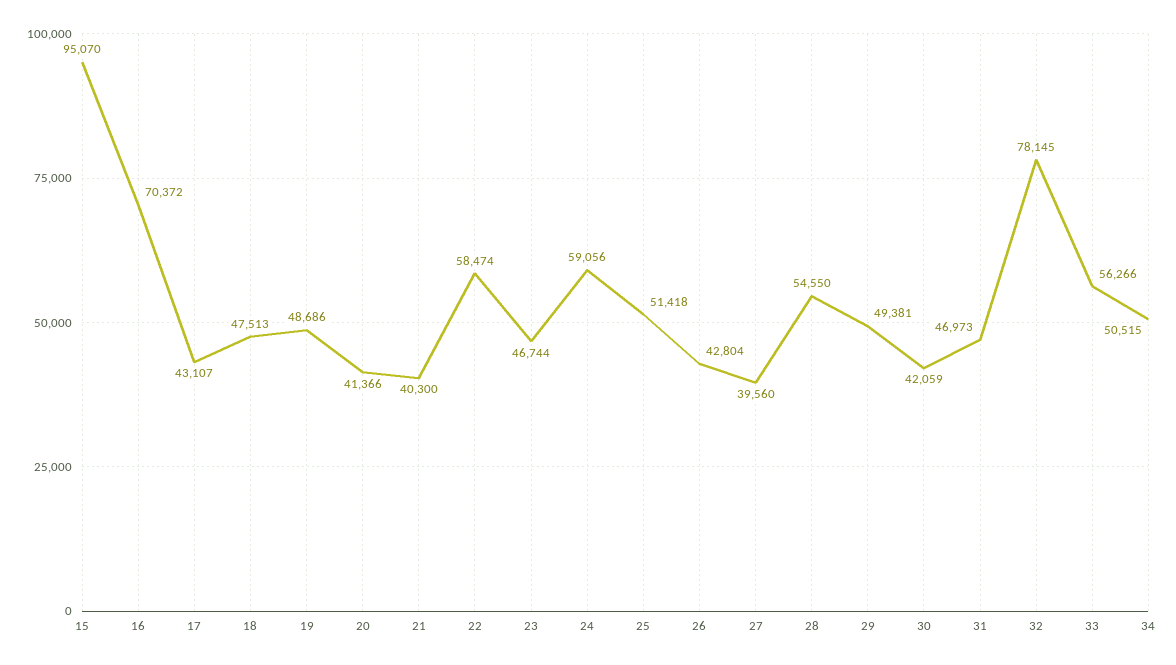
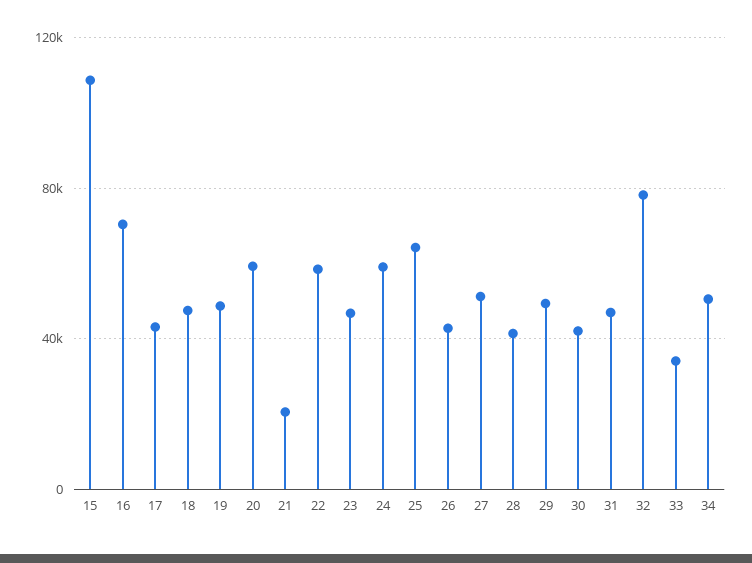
15: 95070 -> 110000
20: 41366 -> 60000
21: 40300 -> 20000
25: 51418 -> 65000
27: 39560 -> 50000
28: 54550 -> 40000
33: 56266 -> 35000

